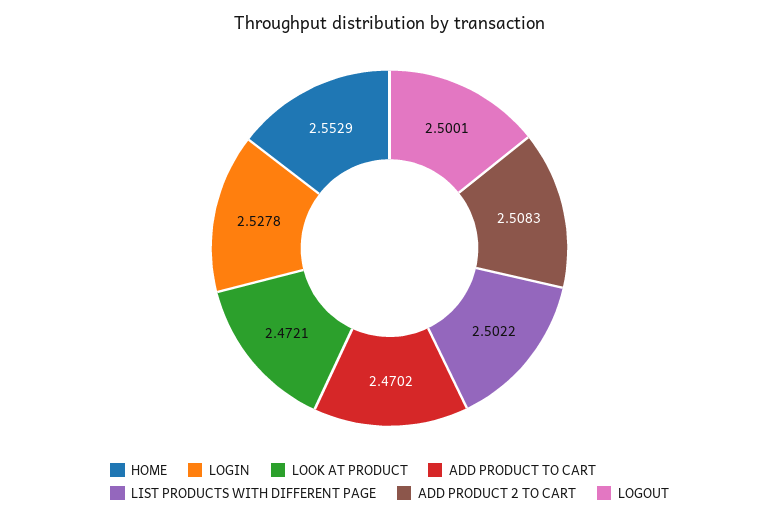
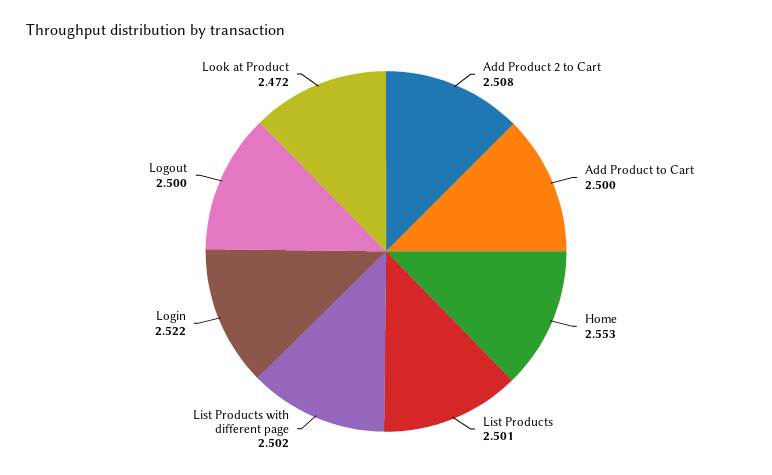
LOGIN: 2.5278 -> 2.522
ADD PRODUCT TO CART: 2.4702 -> 2.5
List Products: none -> 2.501

